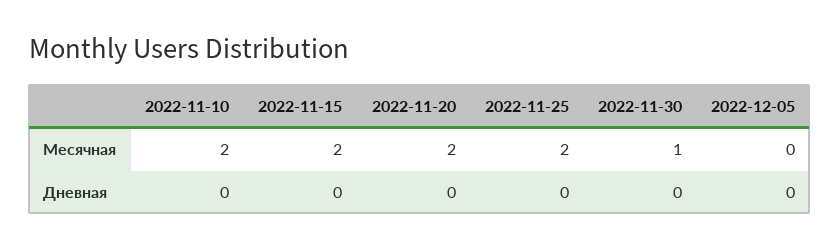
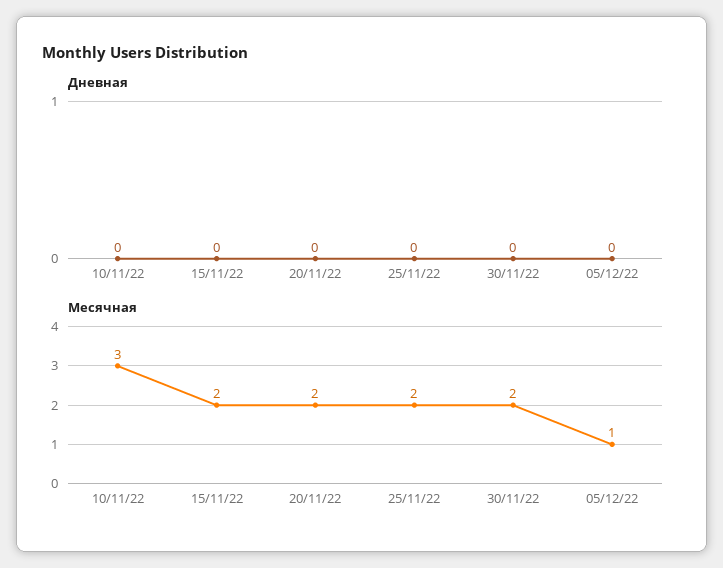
Месячная, 2022-11-10: 2 -> 3
Месячная, 2022-11-30: 1 -> 2
Месячная, 2022-12-05: 0 -> 1

